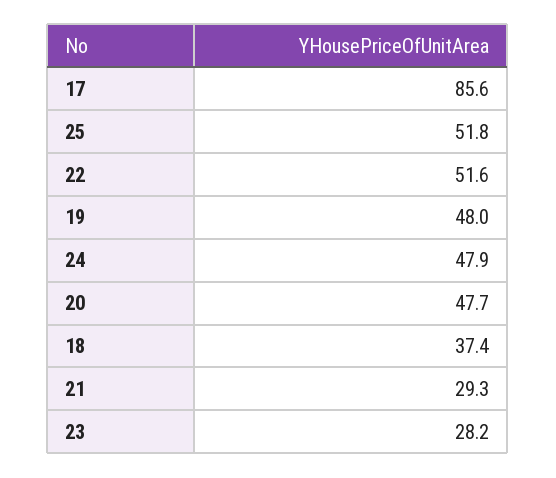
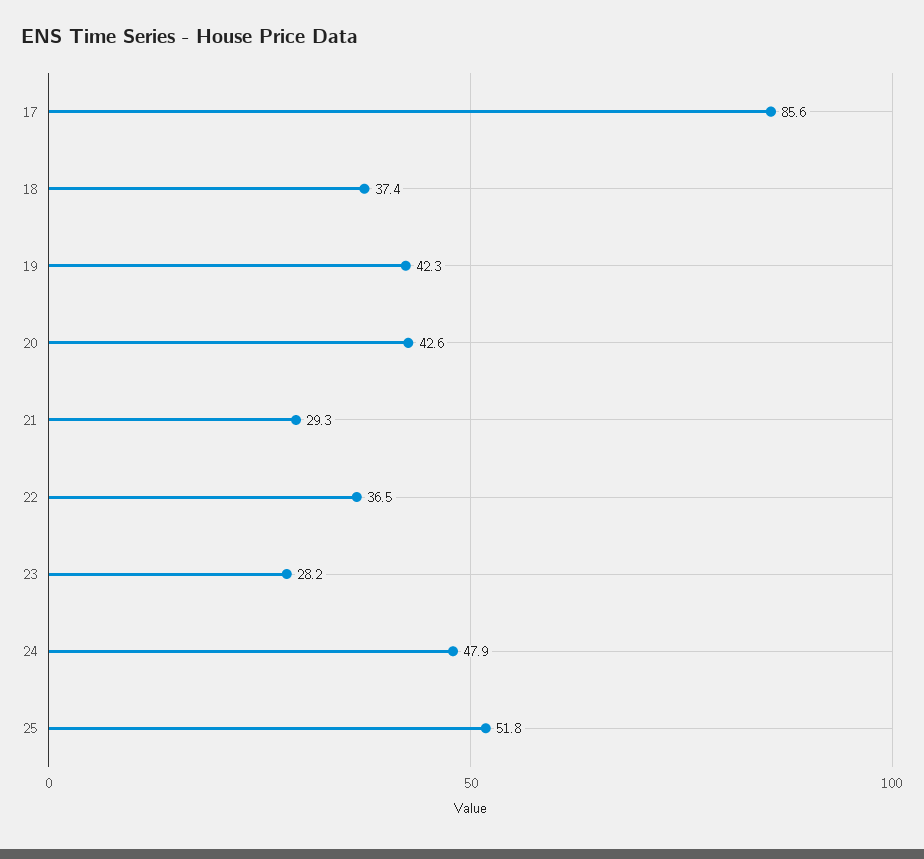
22: 51.6 -> 36.5
19: 48 -> 42.3
20: 47.7 -> 42.6

